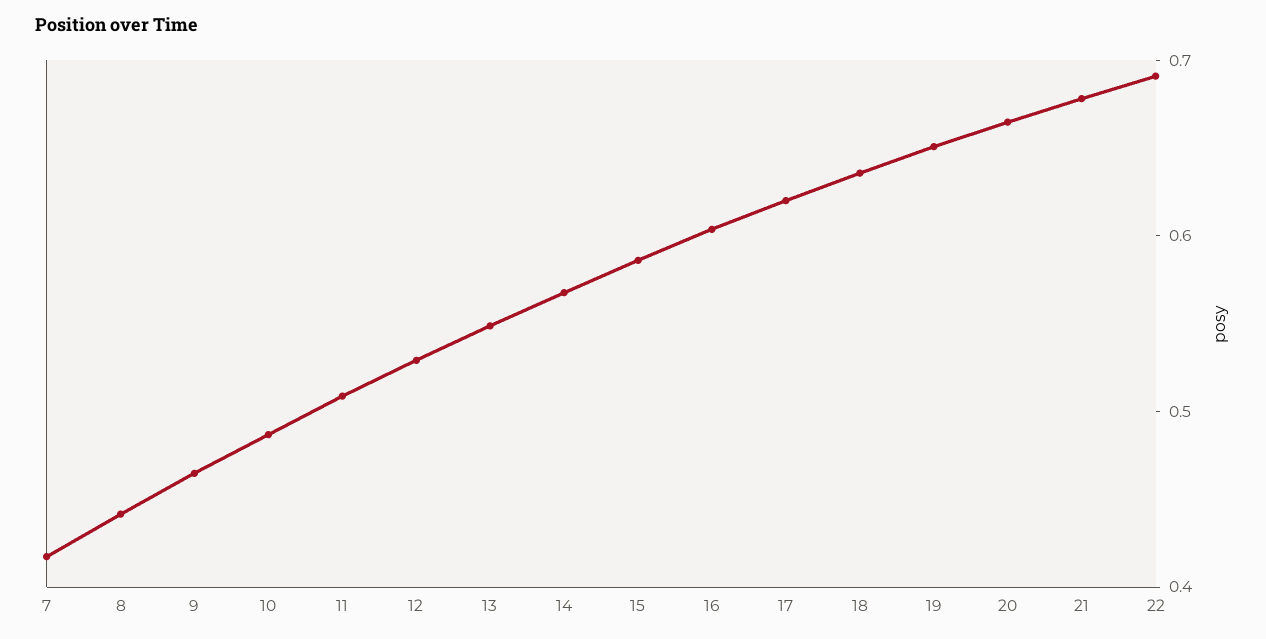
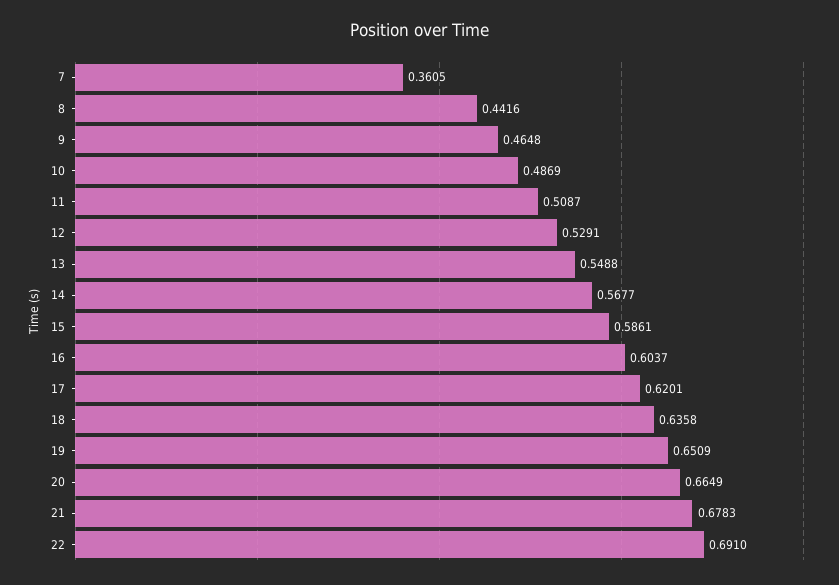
7: 0.42 -> 0.3605

